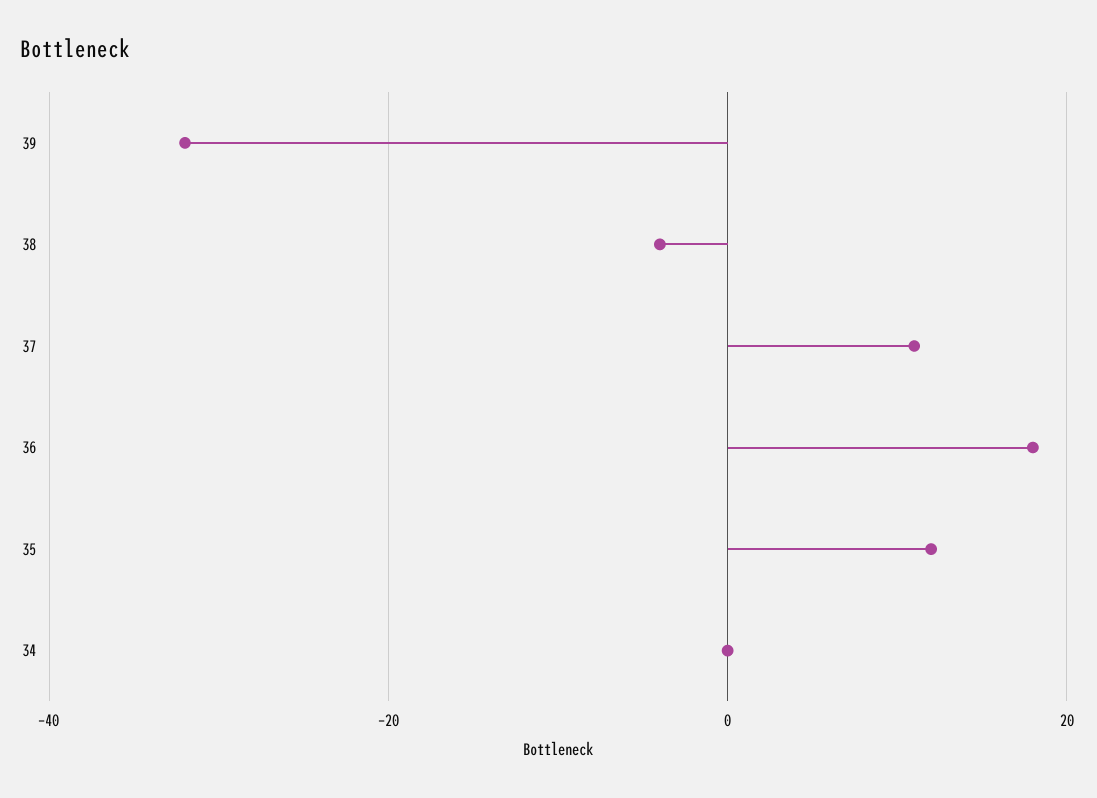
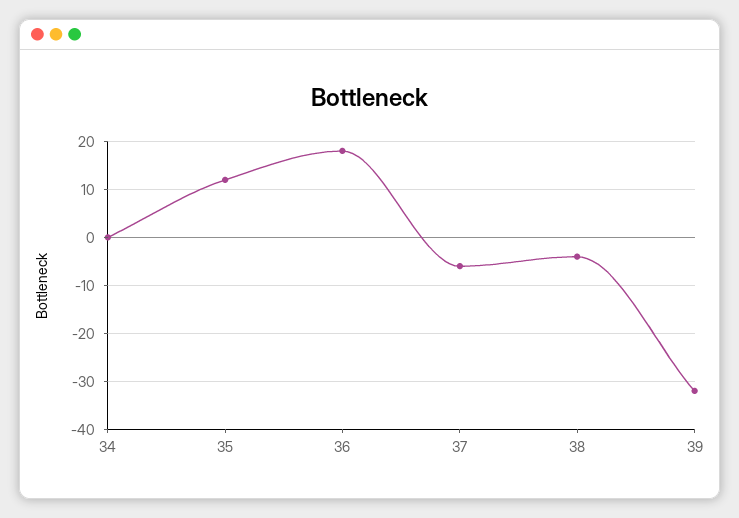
37: 10 -> -5

